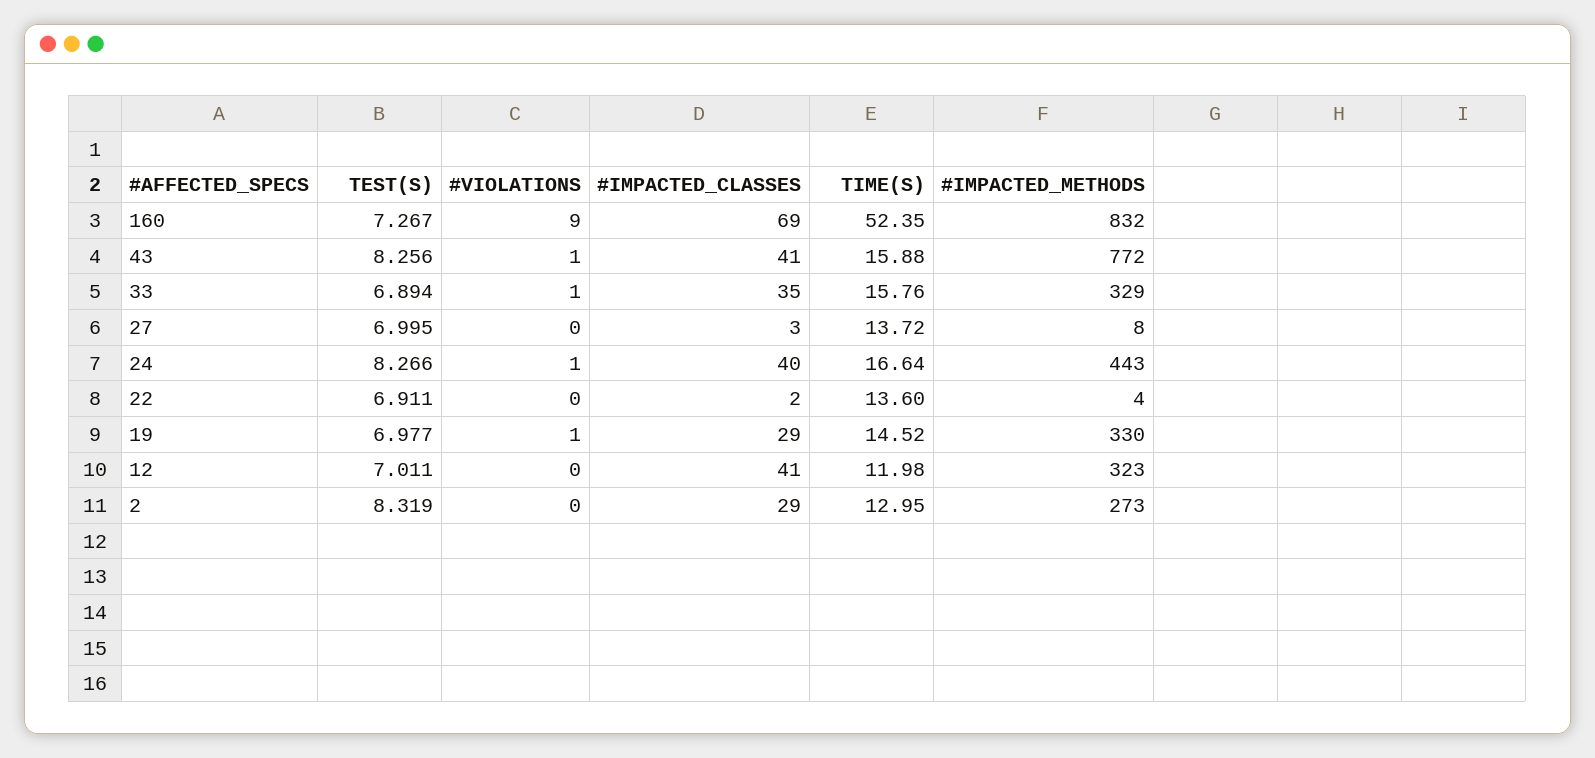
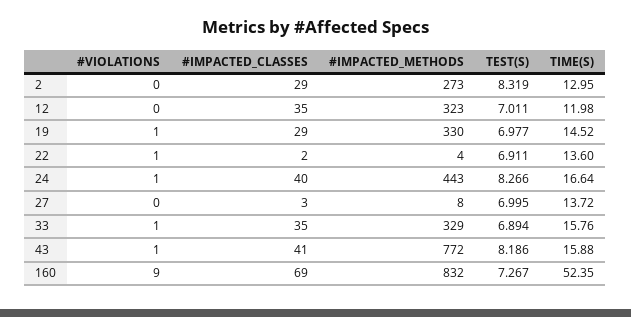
TEST(S), 43: 8.256 -> 8.186
#VIOLATIONS, 22: 0 -> 1
#IMPACTED_CLASSES, 12: 41 -> 35

